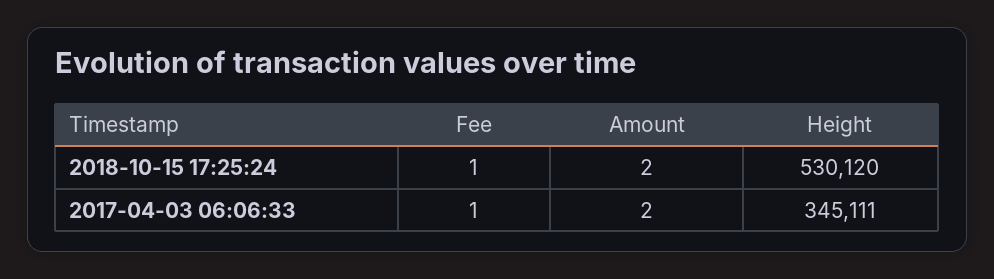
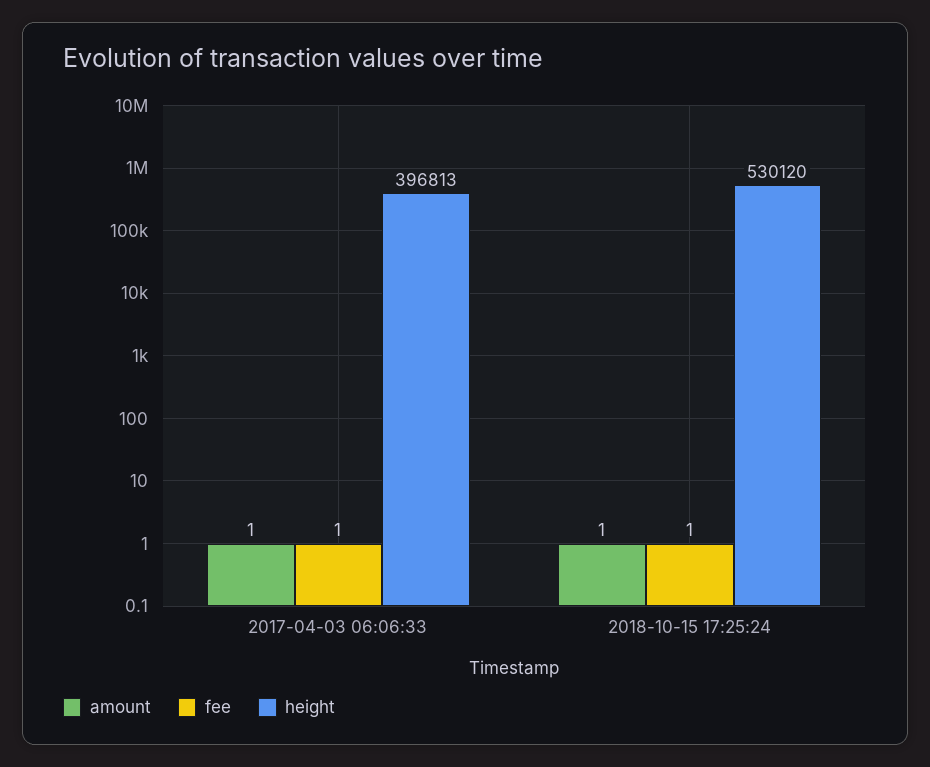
Amount, 2018-10-15 17:25:24: 2 -> 1
Amount, 2017-04-03 06:06:33: 2 -> 1
Height, 2017-04-03 06:06:33: 345111 -> 396813

